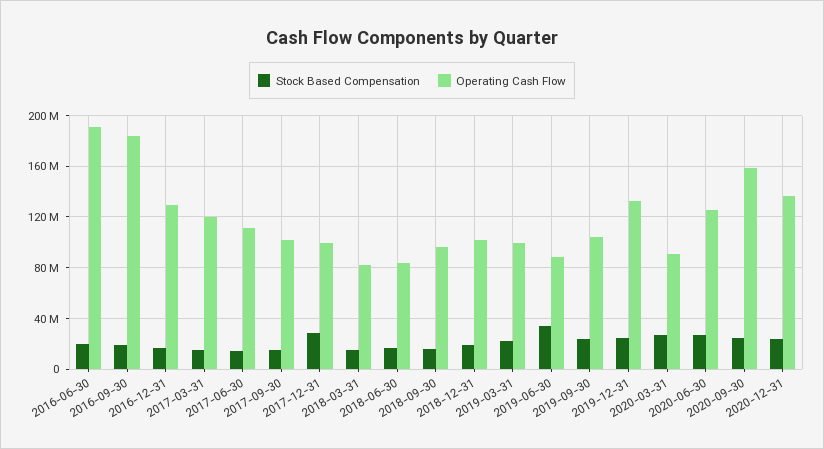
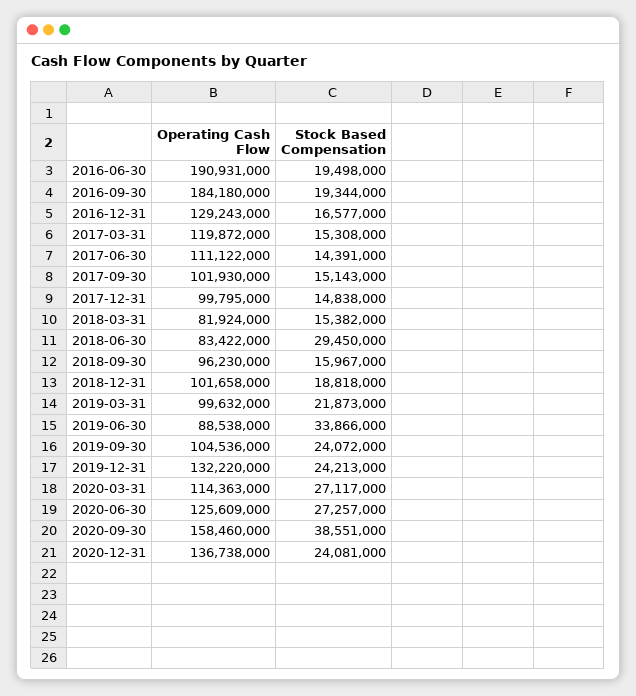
Stock Based Compensation, 2017-12-31: 30000000 -> 14838000
Stock Based Compensation, 2018-06-30: 15000000 -> 29450000
Operating Cash Flow, 2020-03-31: 90000000 -> 114363000
Stock Based Compensation, 2020-09-30: 25000000 -> 38551000

